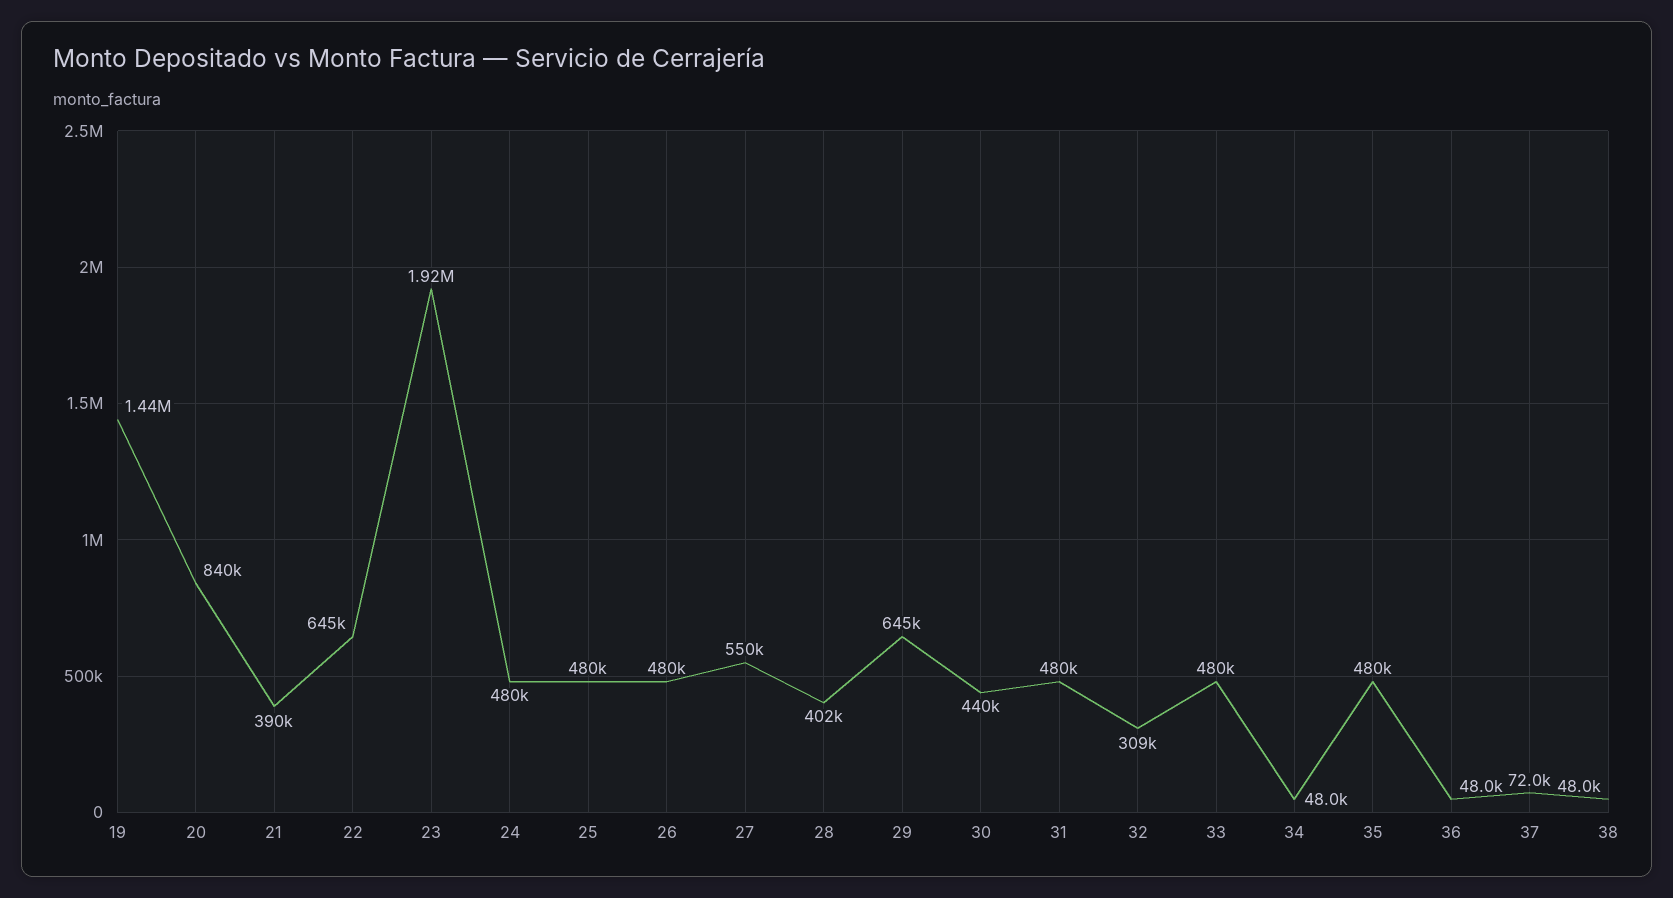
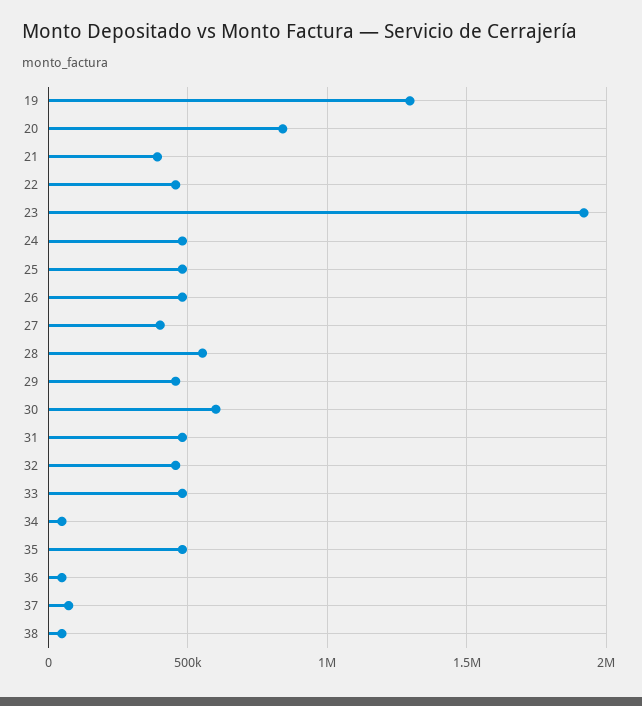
19: 1440000 -> 1300000
22: 645000 -> 450000
27: 550000 -> 400000
28: 402000 -> 550000
29: 645000 -> 450000
30: 440000 -> 600000
32: 309000 -> 450000

